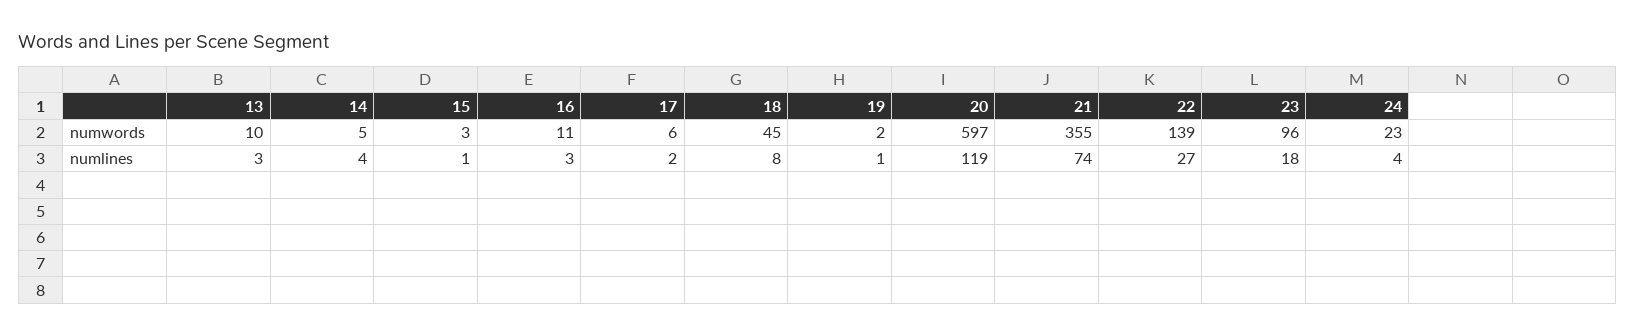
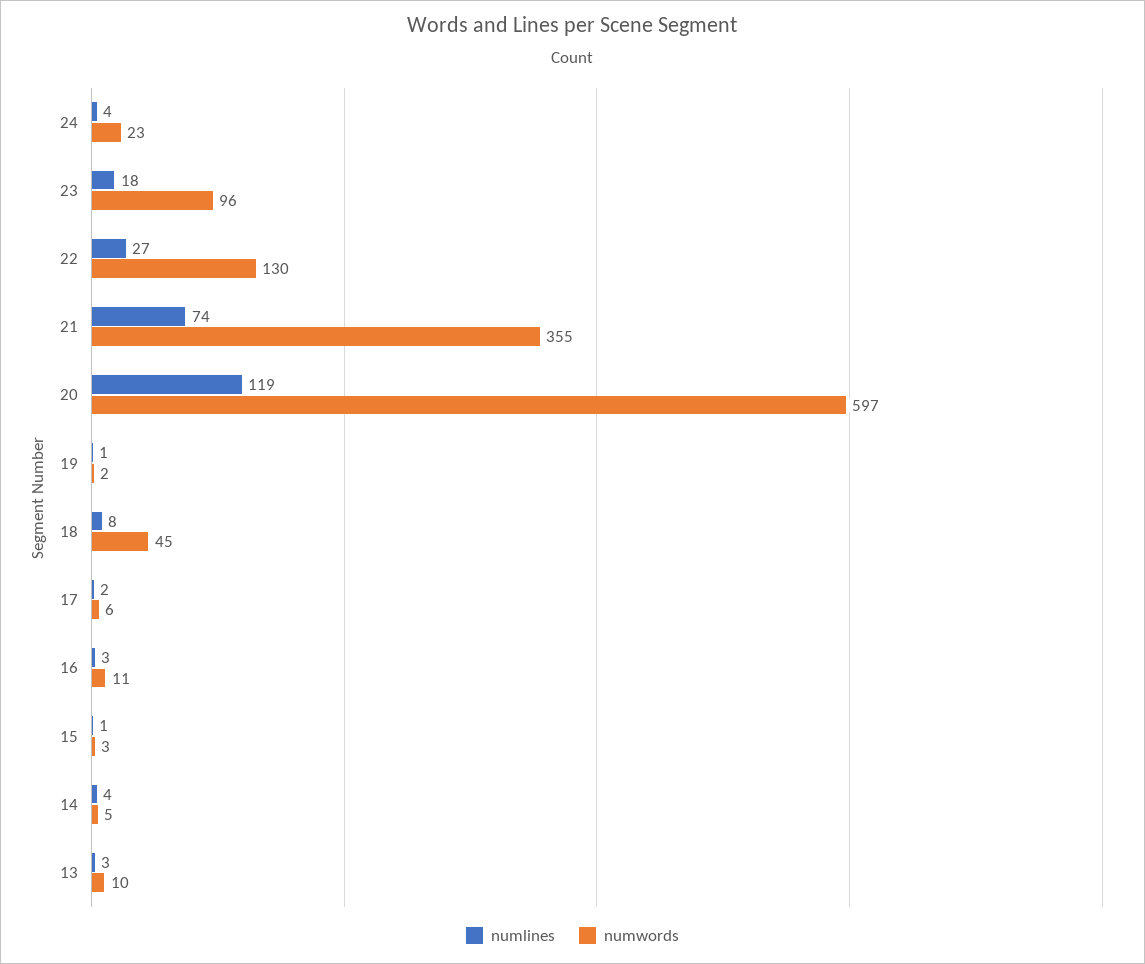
numwords, 22: 139 -> 130

